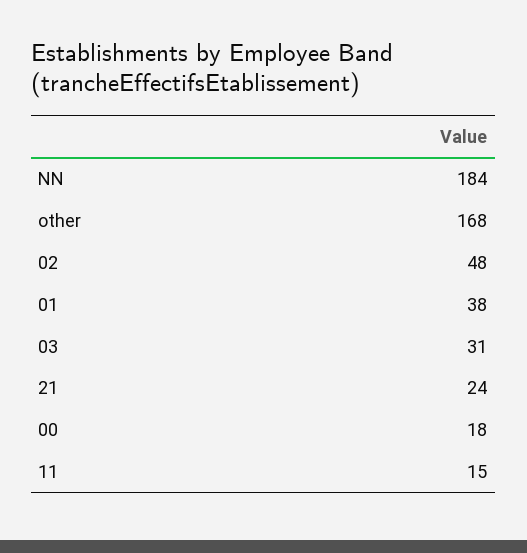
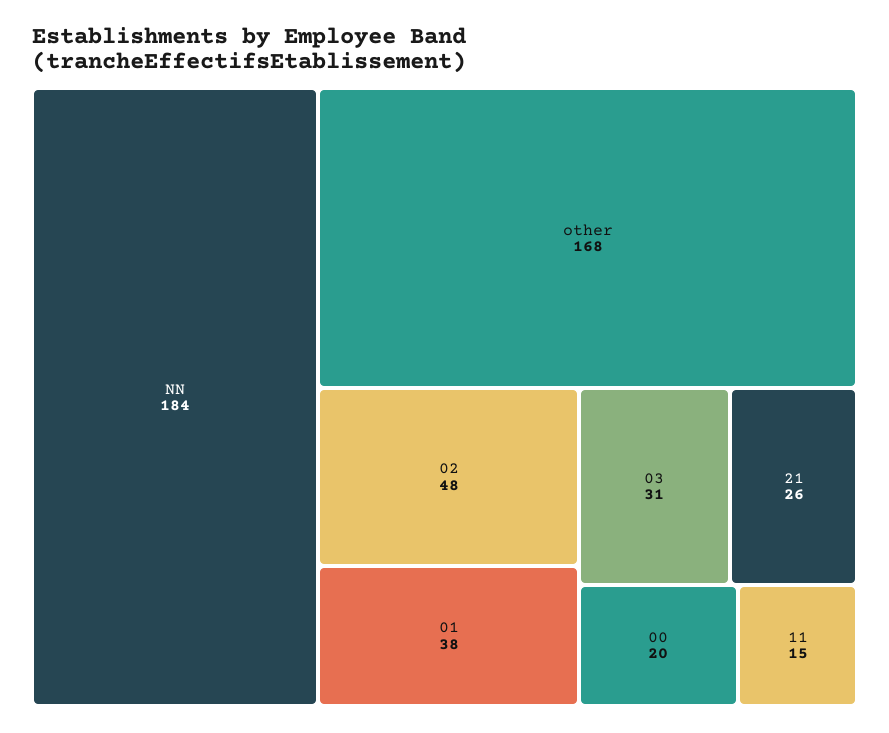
21: 24 -> 26
00: 18 -> 20

